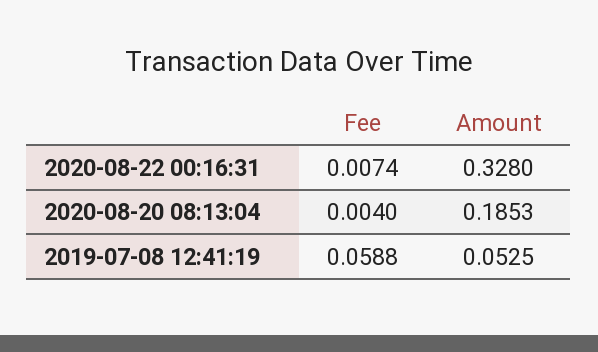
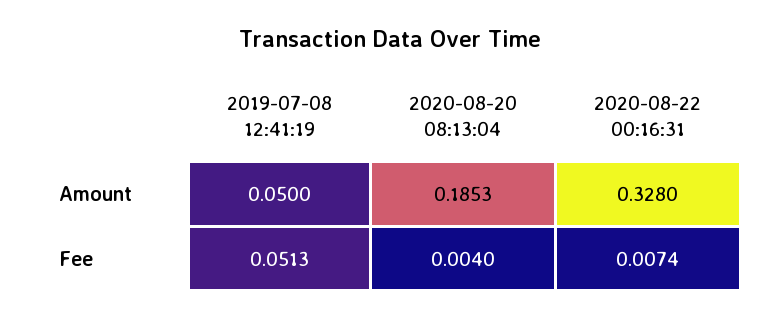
Fee, 2019-07-08 12:41:19: 0.0588 -> 0.0513
Amount, 2019-07-08 12:41:19: 0.0525 -> 0.05

